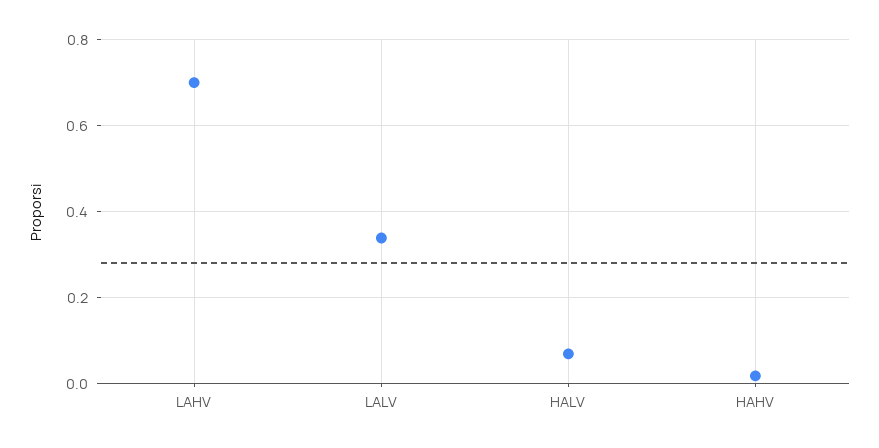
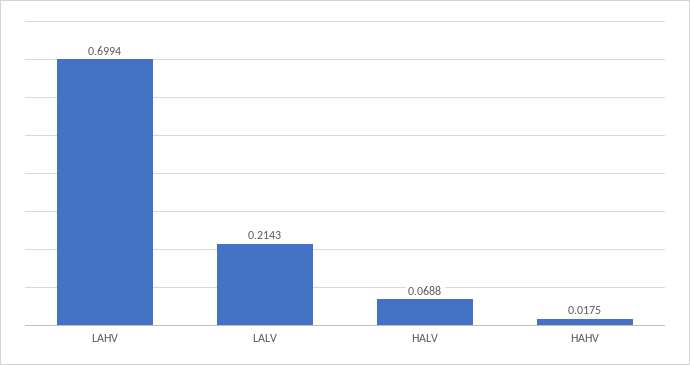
LALV: 0.34 -> 0.2143

